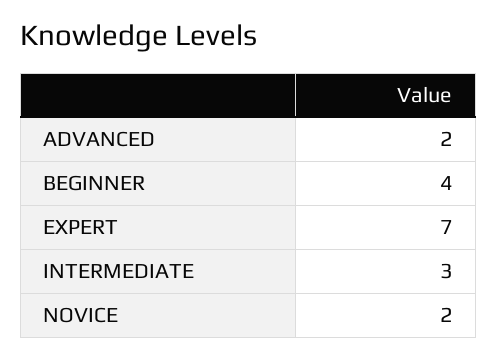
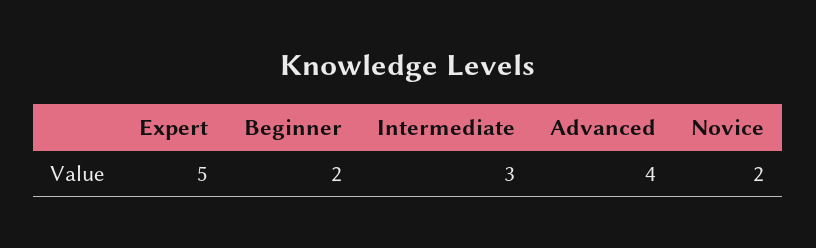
ADVANCED: 2 -> 4
BEGINNER: 4 -> 2
EXPERT: 7 -> 5

